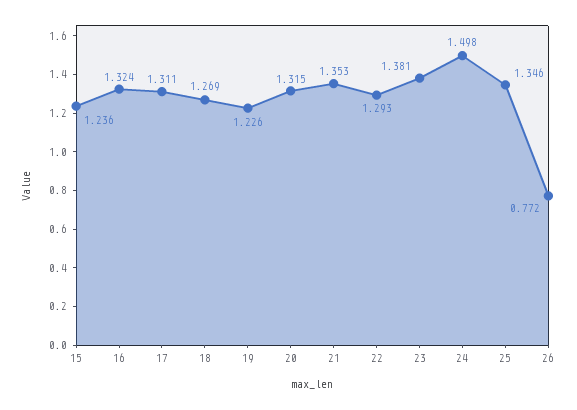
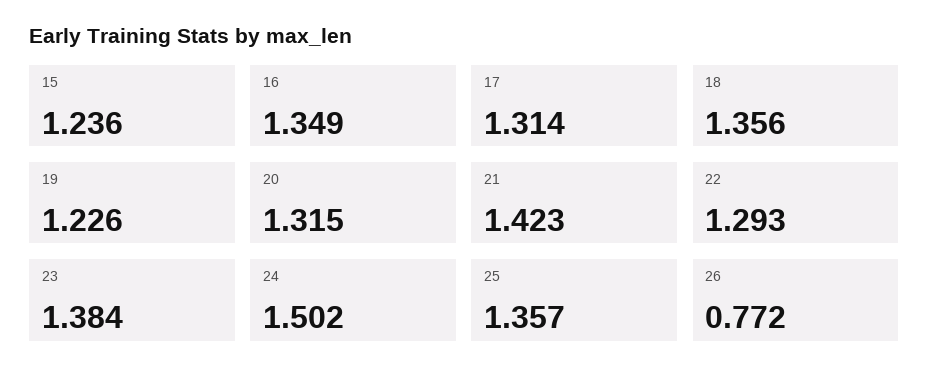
16: 1.324 -> 1.349
17: 1.311 -> 1.314
18: 1.269 -> 1.356
21: 1.353 -> 1.423
23: 1.381 -> 1.384
24: 1.498 -> 1.502
25: 1.346 -> 1.357

